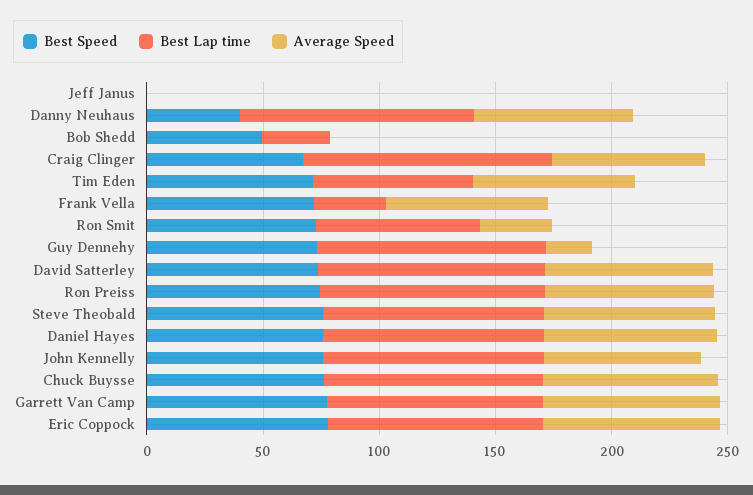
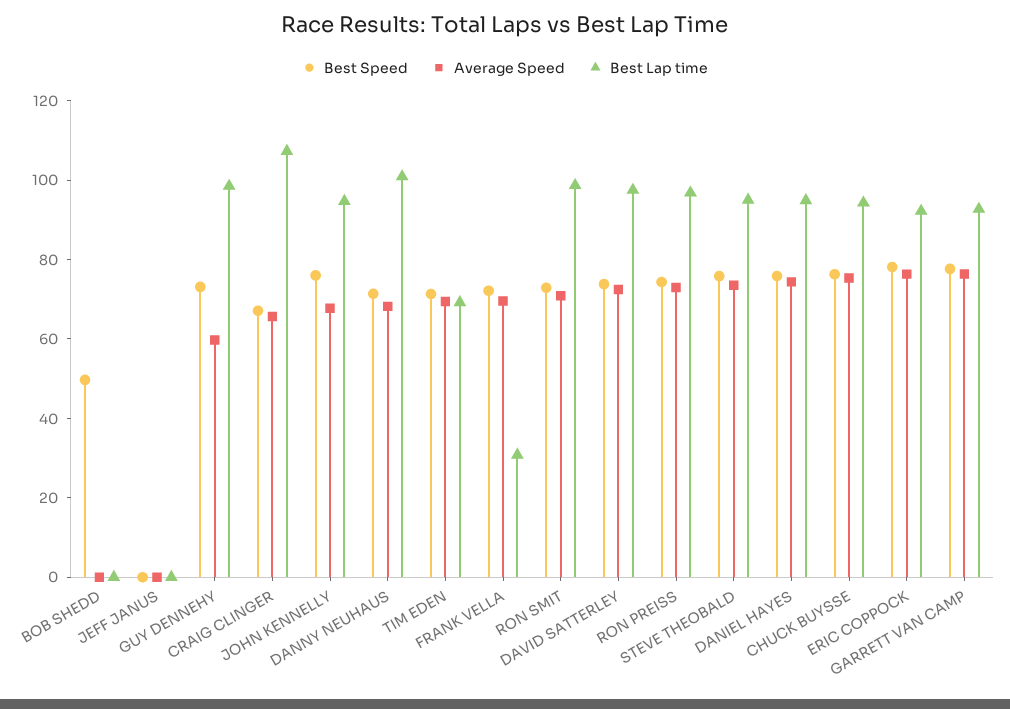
Best Speed, Danny Neuhaus: 40 -> 70
Best Lap time, Bob Shedd: 30 -> 0
Best Lap time, Ron Smit: 70 -> 100
Average Speed, Ron Smit: 30 -> 70
Average Speed, Guy Dennehy: 20 -> 60

